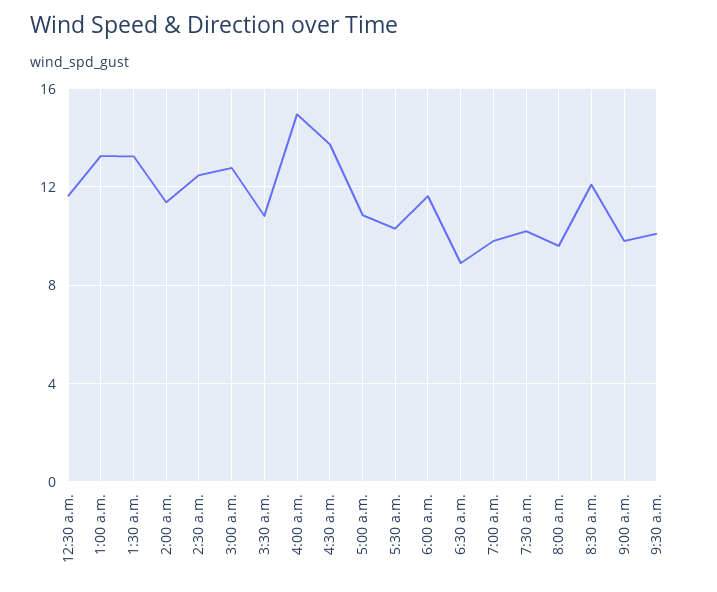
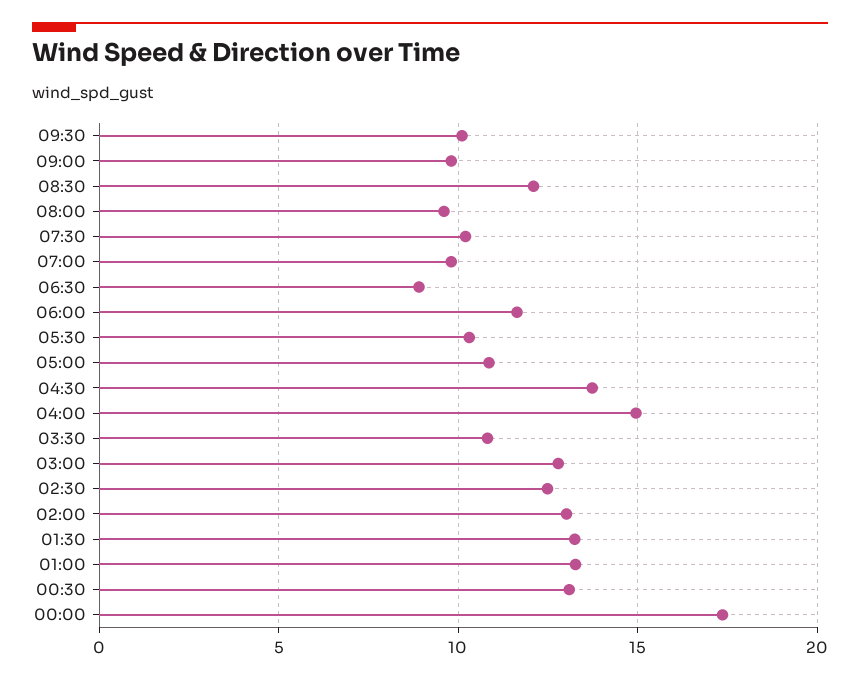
12:30 a.m.: 11.5 -> 13
2:00 a.m.: 11.5 -> 13
00:00: none -> 17.5

